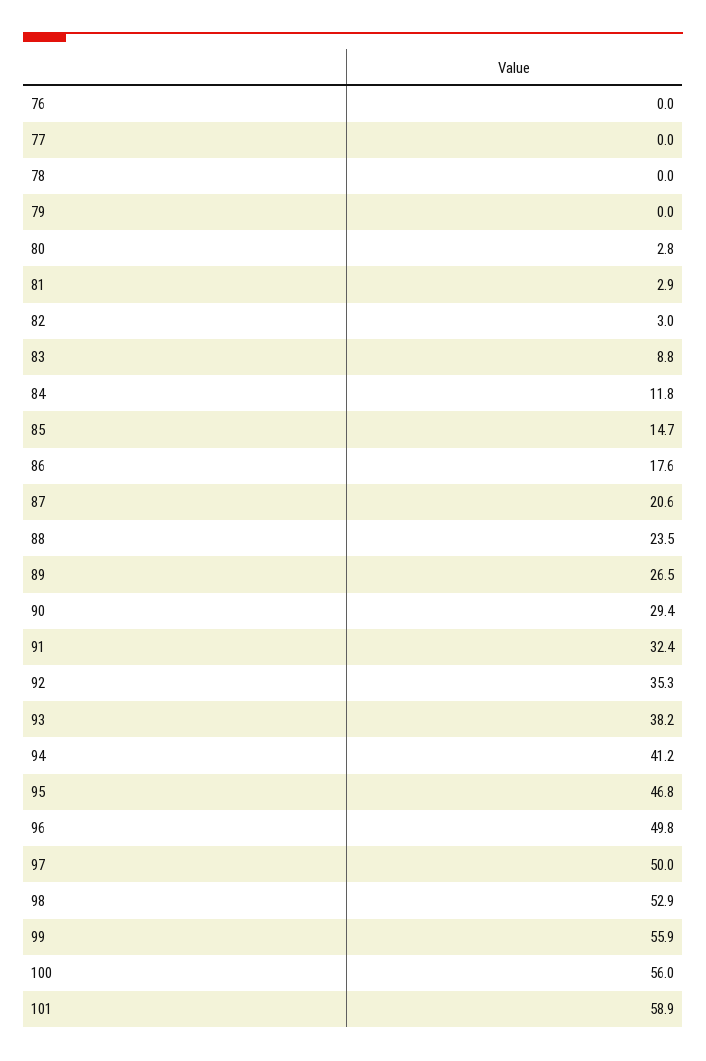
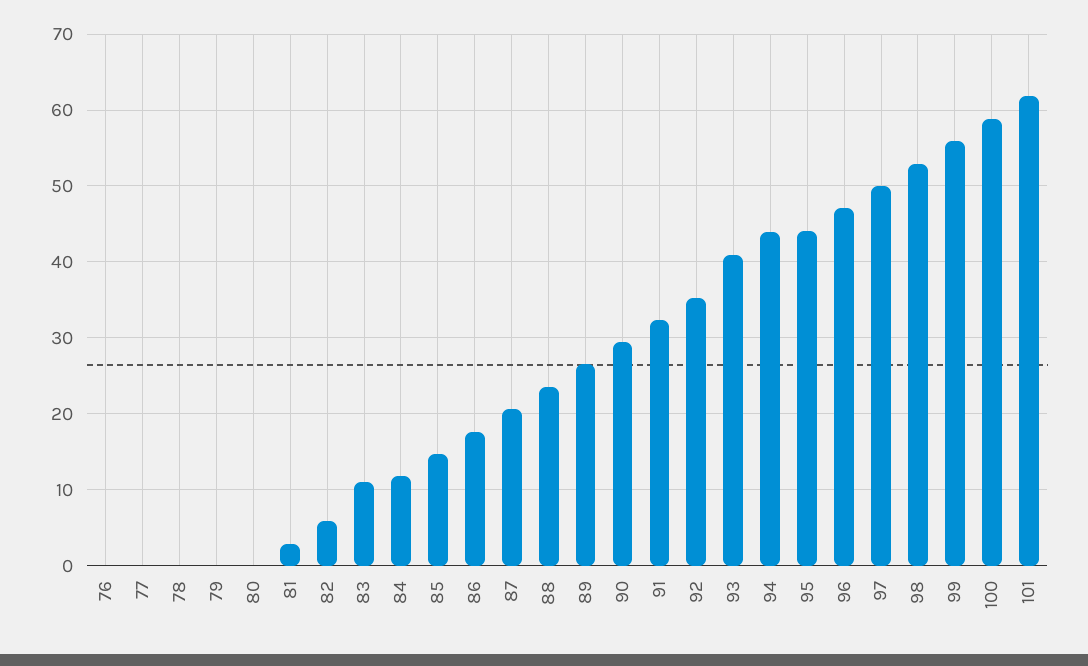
80: 2.8 -> 0
82: 3 -> 6
83: 8.8 -> 11
93: 38.2 -> 41
94: 41.2 -> 44
95: 46.8 -> 44
96: 49.8 -> 47
100: 56 -> 59
101: 58.9 -> 62

